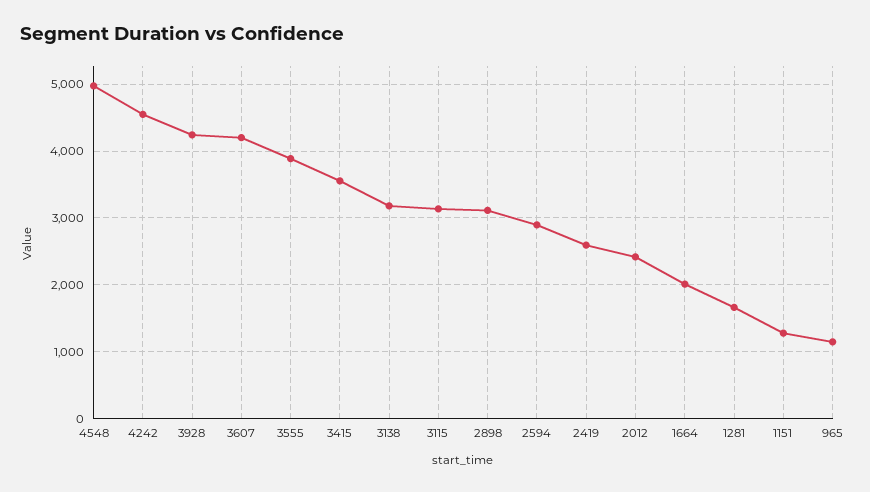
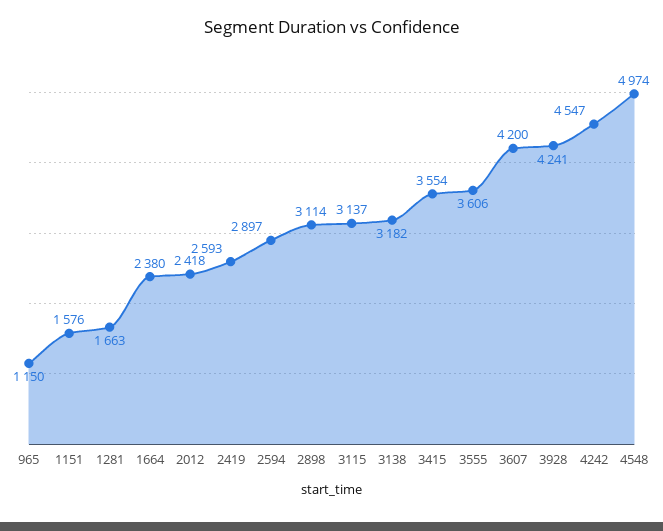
3555: 3900 -> 3606
1664: 2000 -> 2380
1151: 1300 -> 1576

